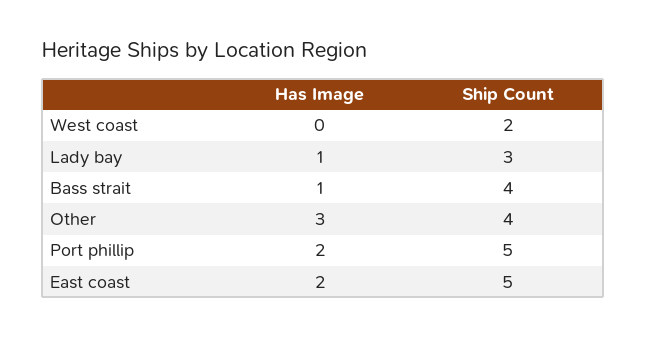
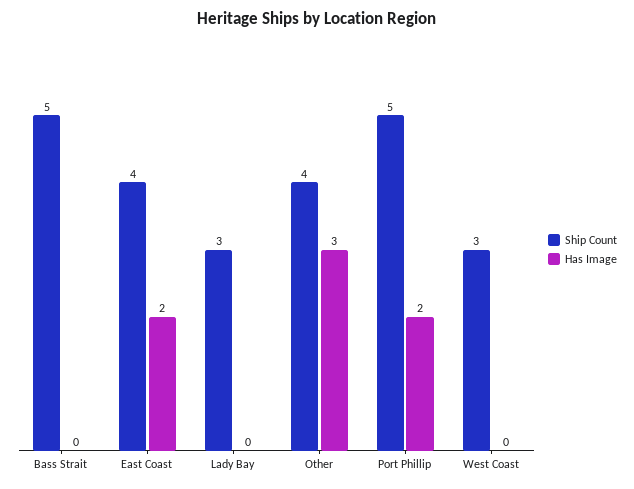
Ship Count, West coast: 2 -> 3
Has Image, Lady bay: 1 -> 0
Has Image, Bass strait: 1 -> 0
Ship Count, Bass strait: 4 -> 5
Ship Count, East coast: 5 -> 4

